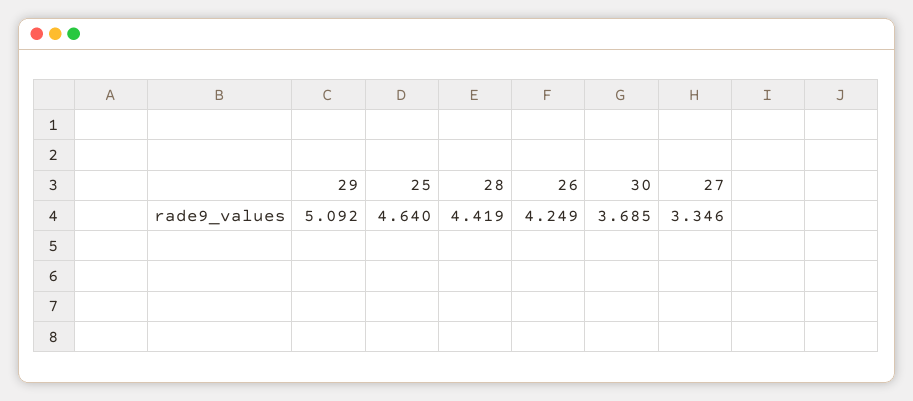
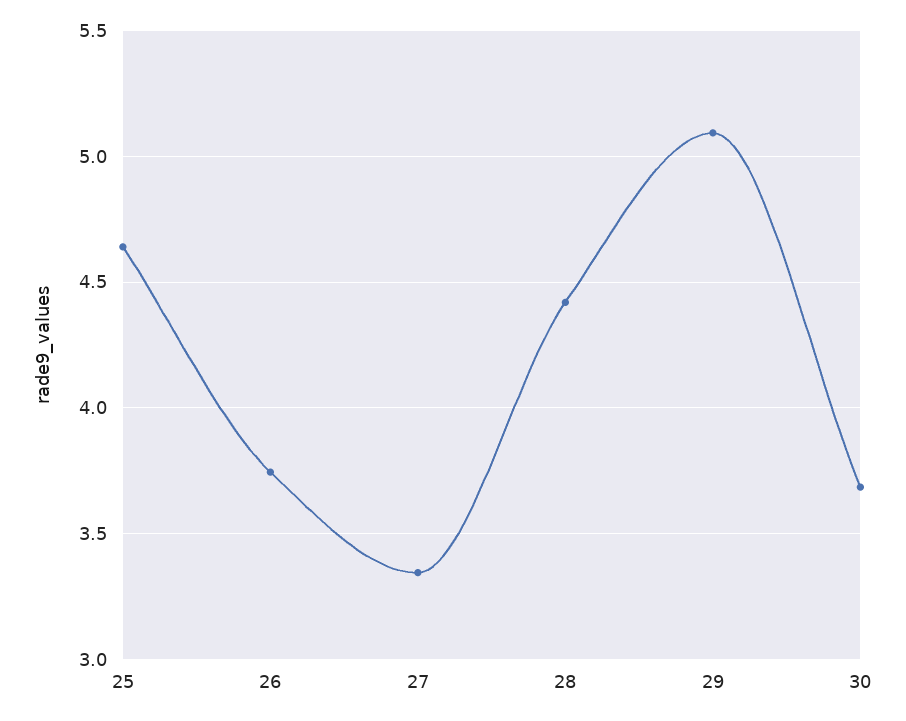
26: 4.249 -> 3.75

